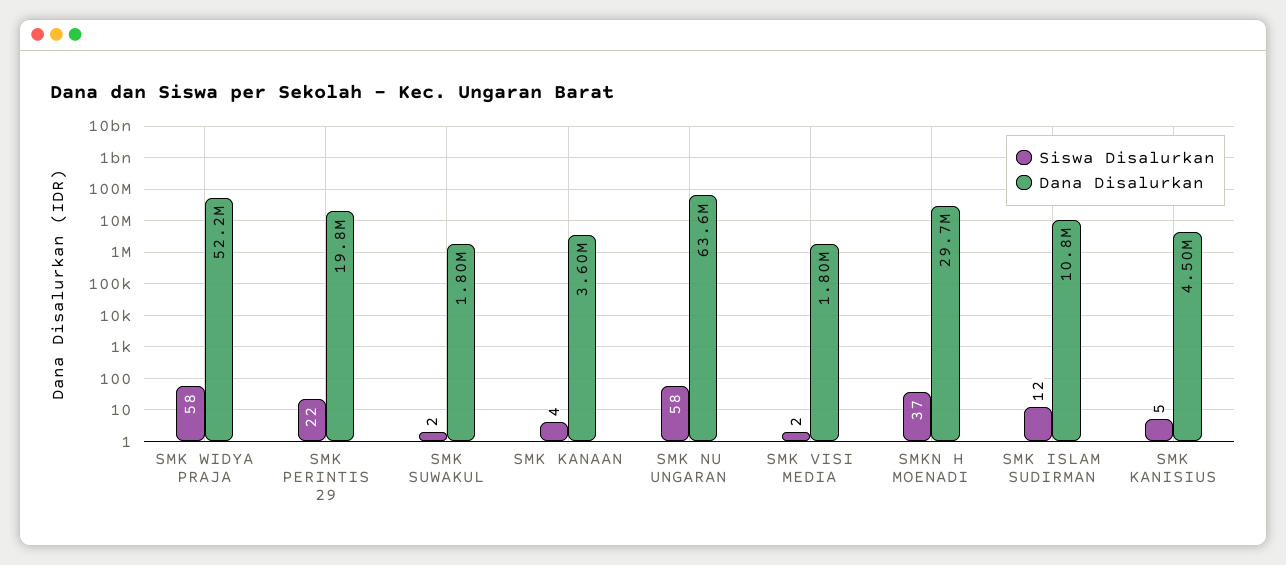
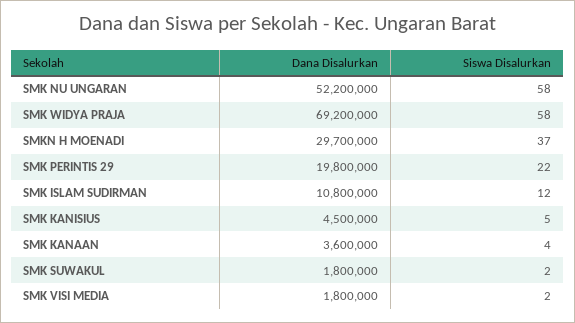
Dana Disalurkan, SMK WIDYA PRAJA: 52200000 -> 69200000
Dana Disalurkan, SMK NU UNGARAN: 63600000 -> 52200000

